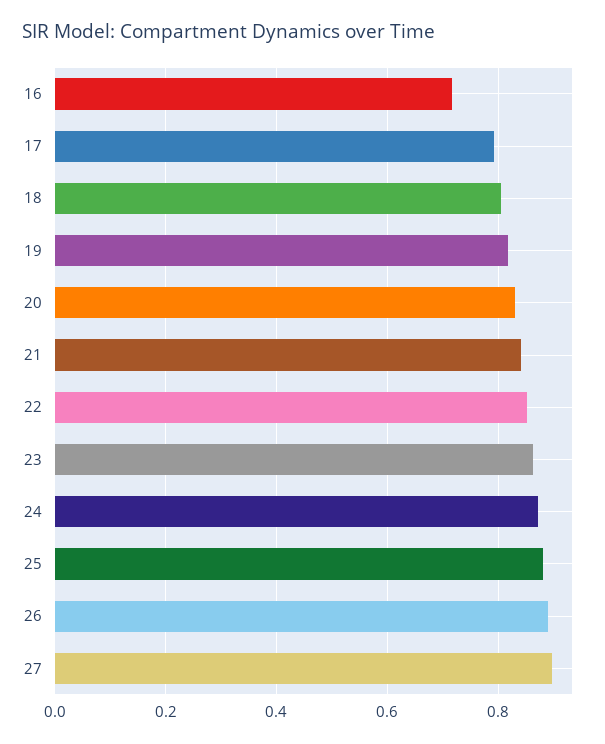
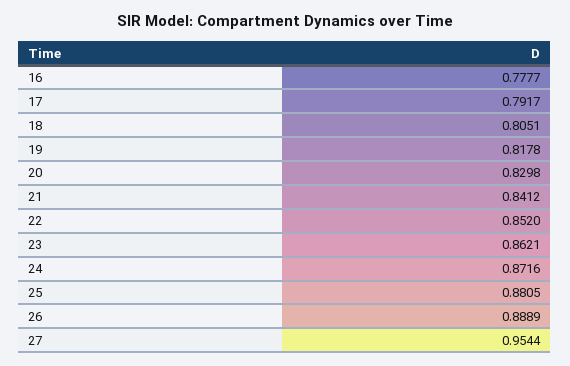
16: 0.72 -> 0.7777
27: 0.9 -> 0.9544

